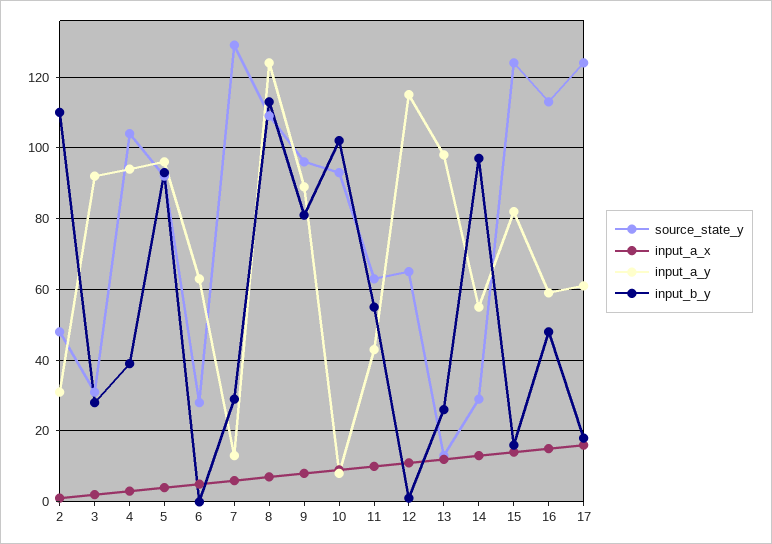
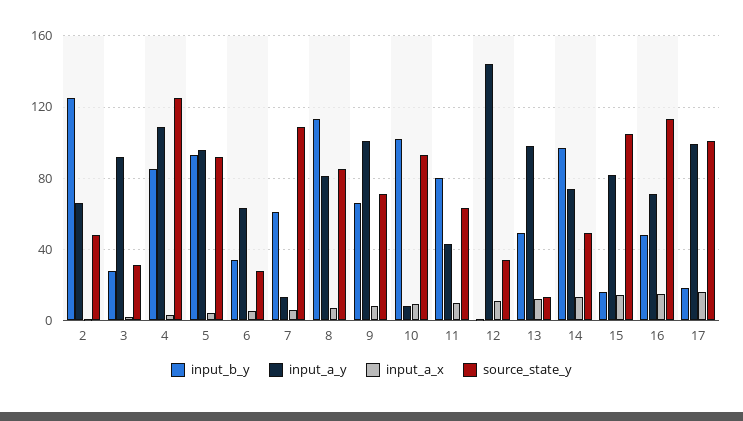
input_a_y, 2: 30 -> 65
input_b_y, 2: 110 -> 125
source_state_y, 4: 105 -> 125
input_a_y, 4: 95 -> 110
input_b_y, 4: 40 -> 85
input_b_y, 6: 0 -> 35
source_state_y, 7: 130 -> 110
input_b_y, 7: 30 -> 60
source_state_y, 8: 110 -> 85
input_a_y, 8: 125 -> 80
source_state_y, 9: 95 -> 70
input_a_y, 9: 90 -> 100
input_b_y, 9: 80 -> 65
input_b_y, 11: 55 -> 80
source_state_y, 12: 65 -> 35
input_a_y, 12: 115 -> 145
input_b_y, 13: 25 -> 50
source_state_y, 14: 30 -> 50
input_a_y, 14: 55 -> 75
source_state_y, 15: 125 -> 105
input_a_y, 16: 60 -> 70
source_state_y, 17: 125 -> 100
input_a_y, 17: 60 -> 100

